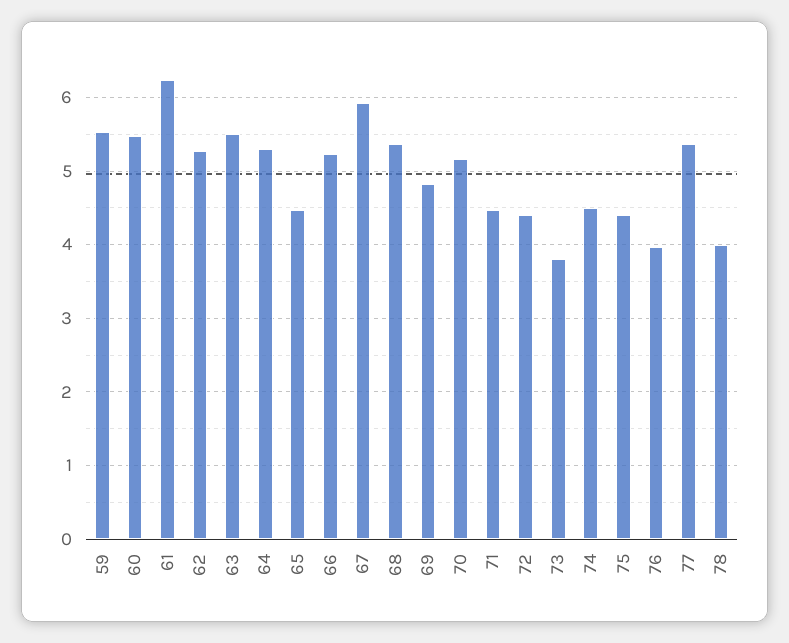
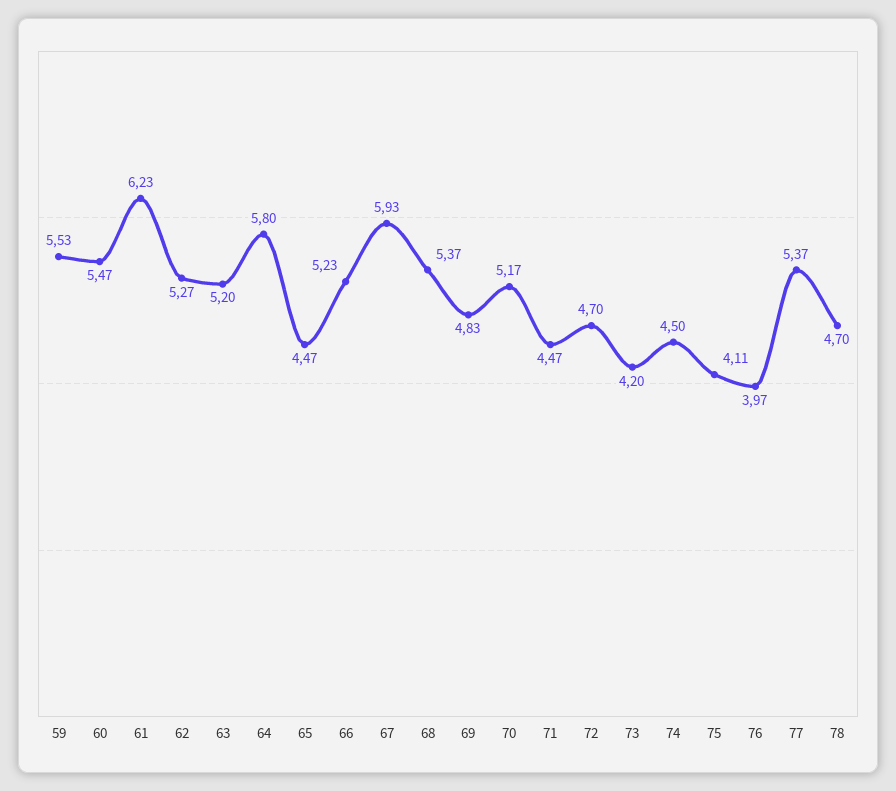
63: 5.5 -> 5.2
64: 5.3 -> 5.8
72: 4.4 -> 4.7
73: 3.8 -> 4.2
75: 4.4 -> 4.11
78: 4 -> 4.7

